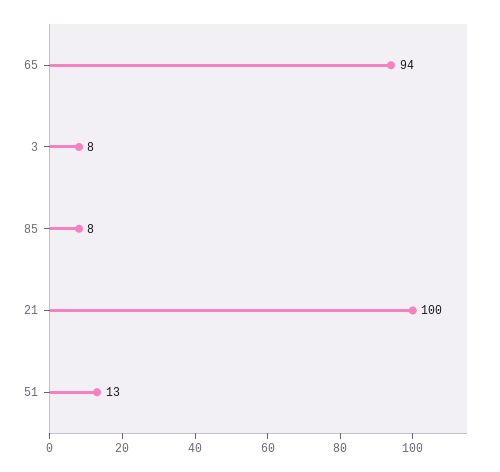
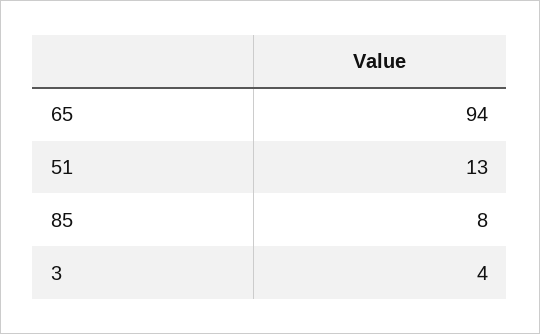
3: 8 -> 4
21: 100 -> none

